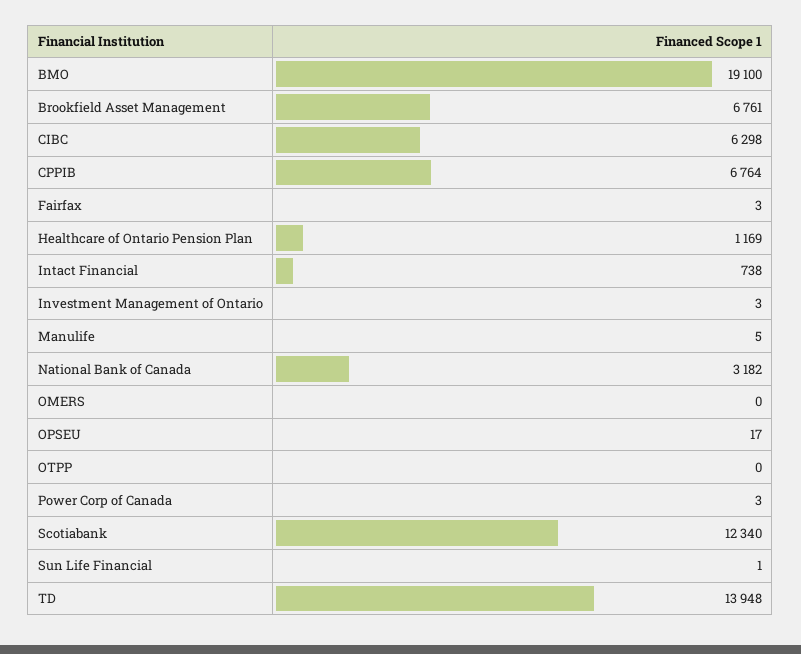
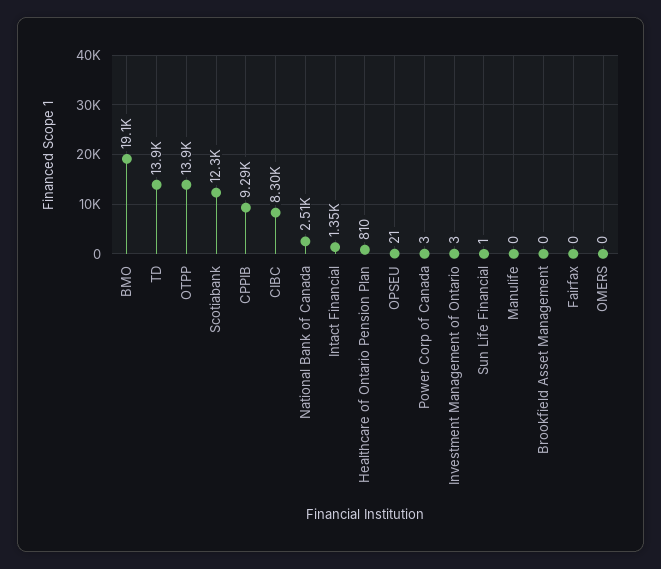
Brookfield Asset Management: 6761 -> 0
CIBC: 6298 -> 8300
CPPIB: 6764 -> 9290
Fairfax: 3 -> 0
Healthcare of Ontario Pension Plan: 1169 -> 810
Intact Financial: 738 -> 1350
Manulife: 5 -> 0
National Bank of Canada: 3182 -> 2510
OPSEU: 17 -> 21
OTPP: 0 -> 13900

